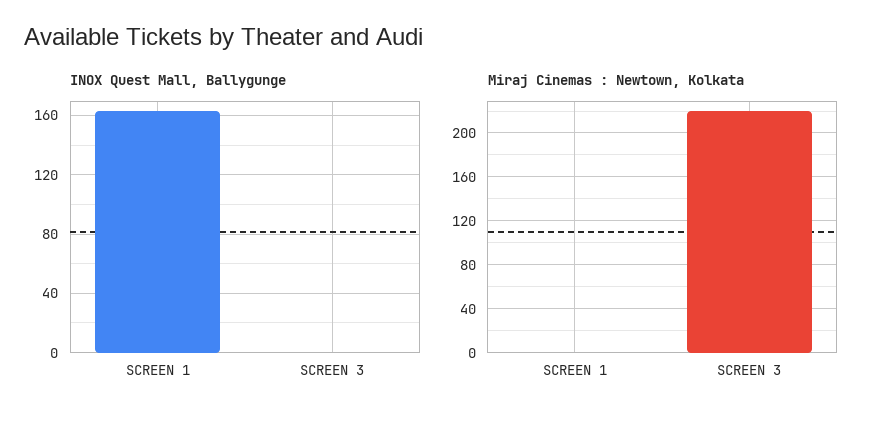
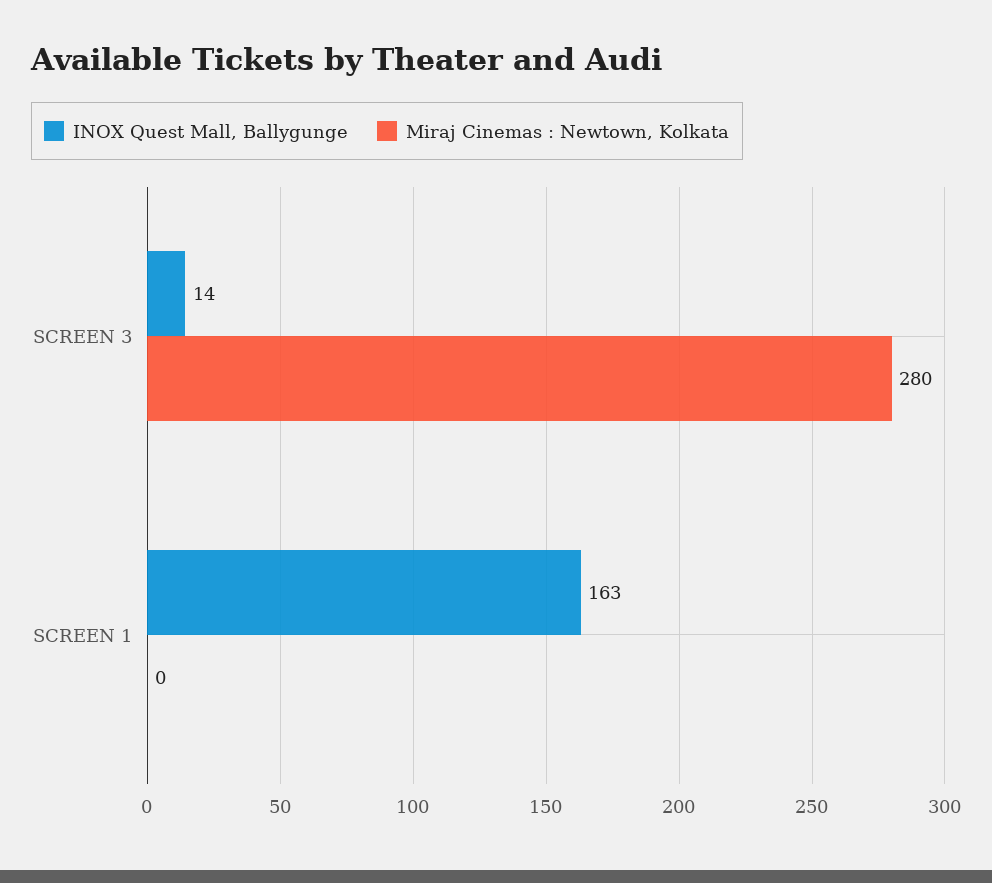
INOX Quest Mall, Ballygunge, SCREEN 3: 0 -> 14
Miraj Cinemas : Newtown, Kolkata, SCREEN 3: 220 -> 280

